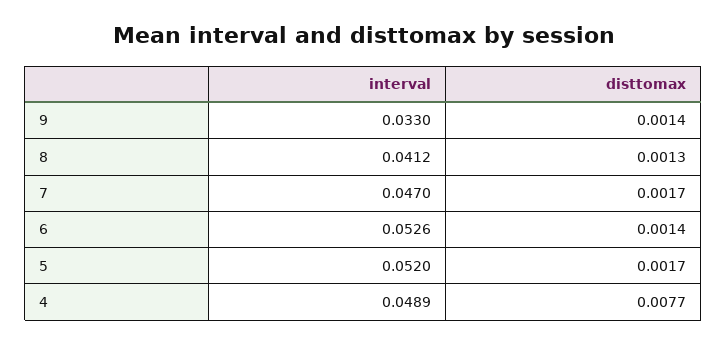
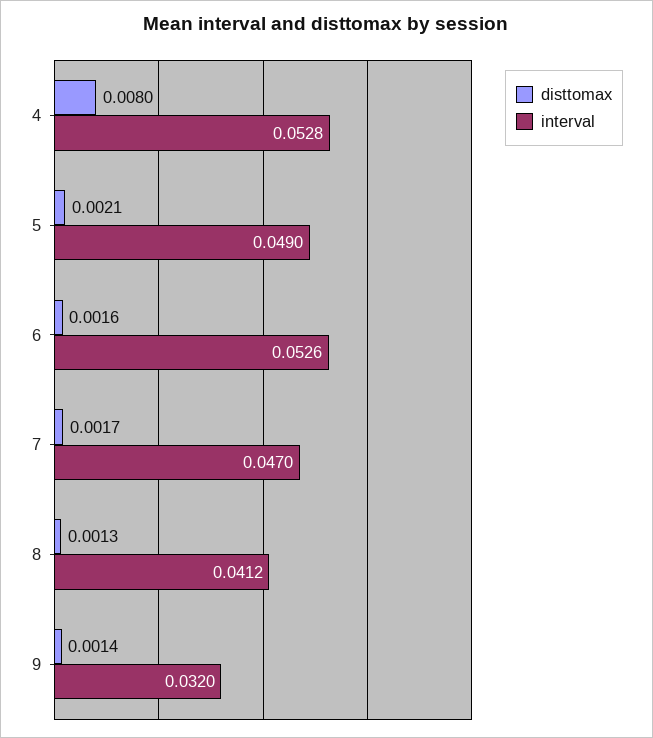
interval, 9: 0.033 -> 0.032
disttomax, 6: 0.0014 -> 0.0016
interval, 5: 0.052 -> 0.049
disttomax, 5: 0.0017 -> 0.0021
interval, 4: 0.0489 -> 0.0528
disttomax, 4: 0.0077 -> 0.008

